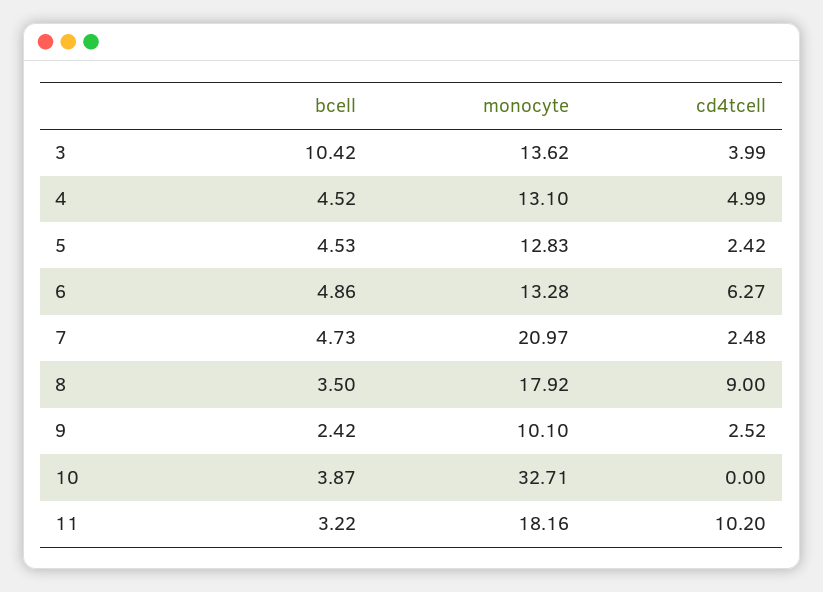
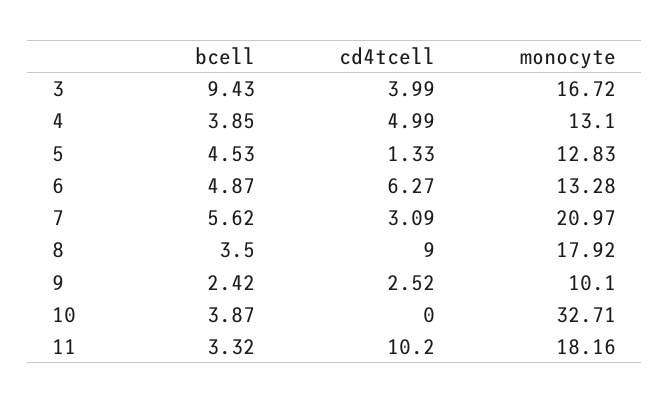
bcell, 3: 10.42 -> 9.43
monocyte, 3: 13.62 -> 16.72
bcell, 4: 4.52 -> 3.85
cd4tcell, 5: 2.42 -> 1.33
bcell, 6: 4.86 -> 4.87
bcell, 7: 4.73 -> 5.62
cd4tcell, 7: 2.48 -> 3.09
bcell, 11: 3.22 -> 3.32

